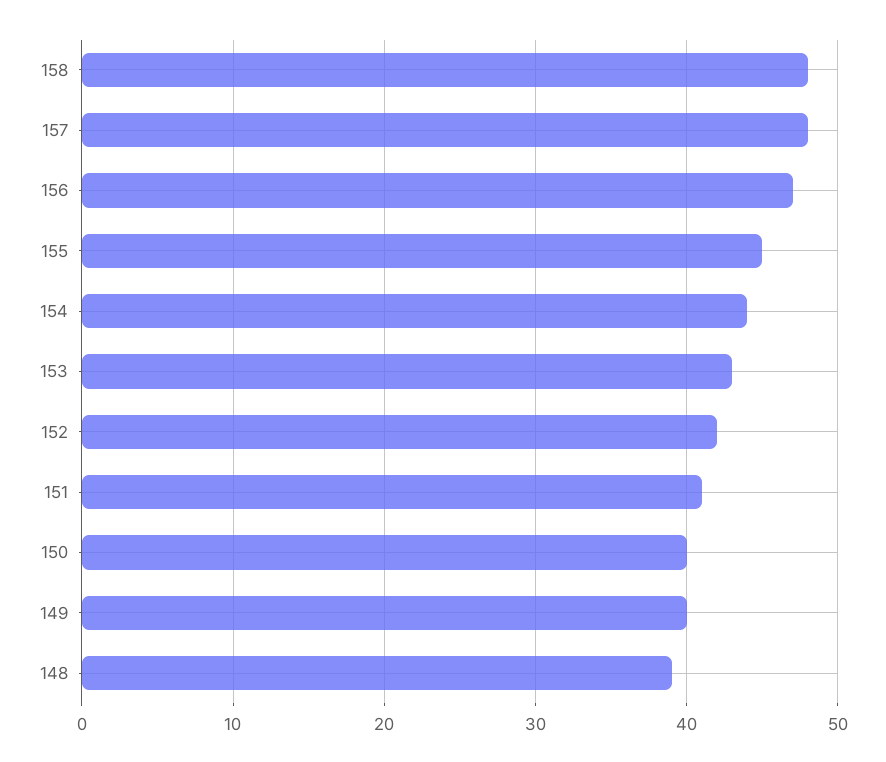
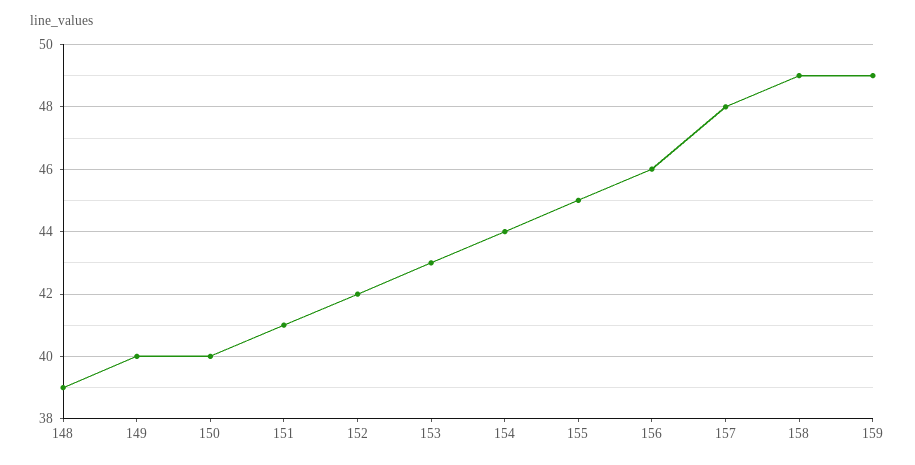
158: 48 -> 49
156: 47 -> 46
159: none -> 49

